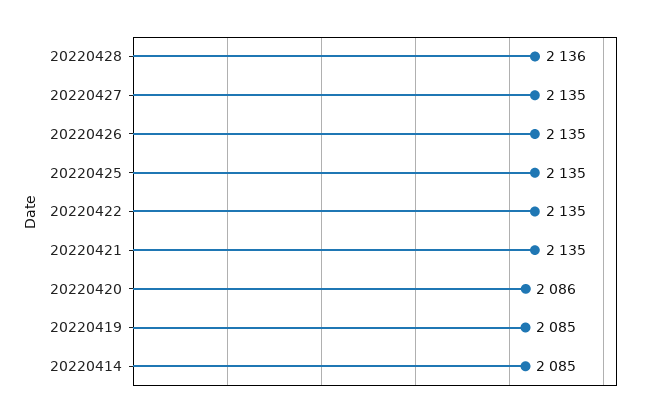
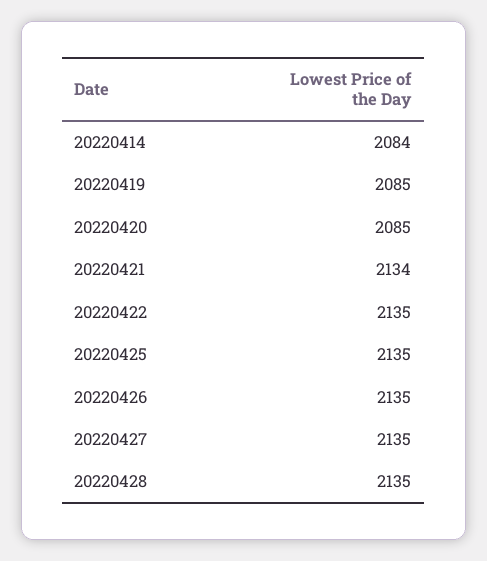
20220428: 2136 -> 2135
20220421: 2135 -> 2134
20220420: 2086 -> 2085
20220414: 2085 -> 2084

